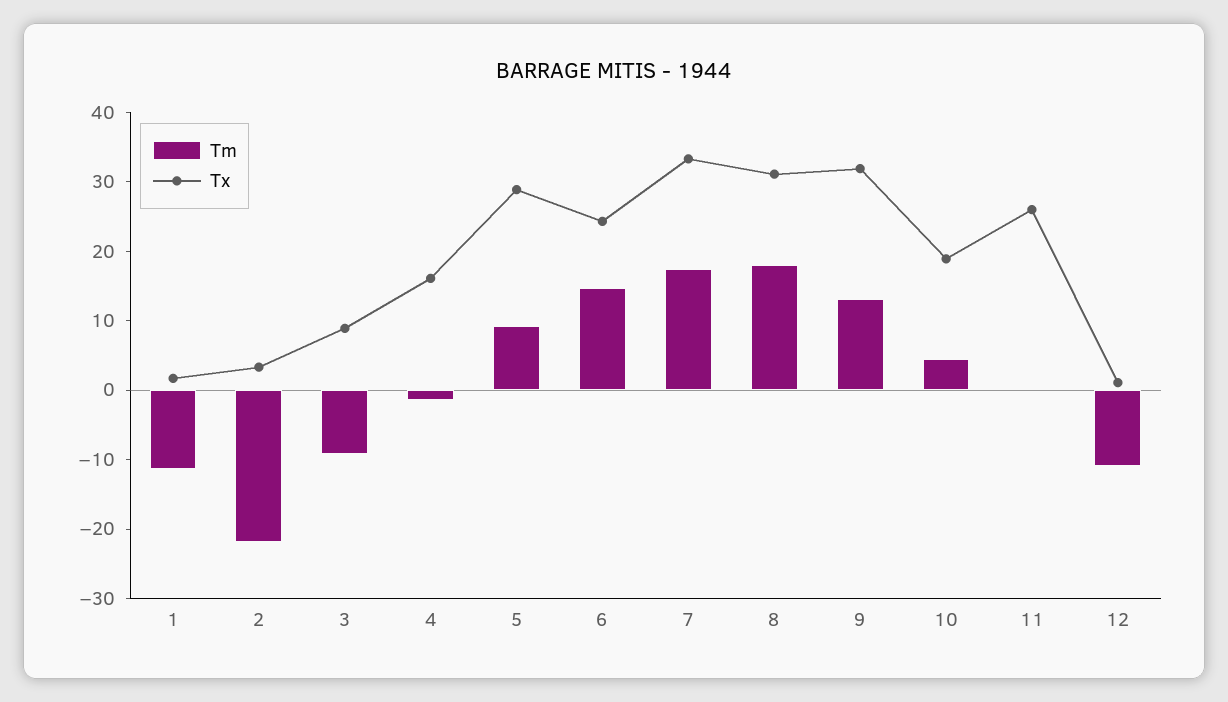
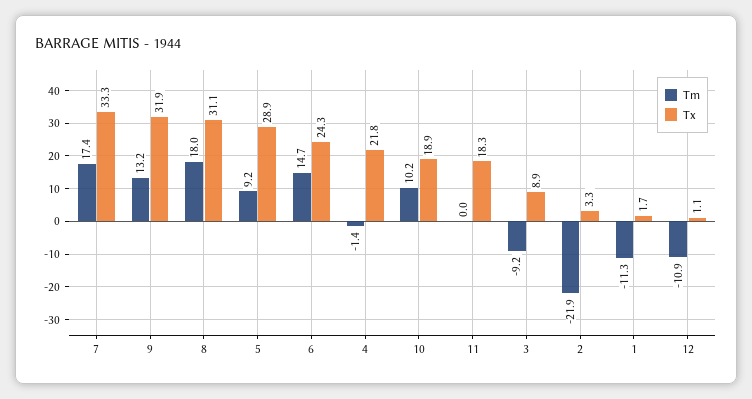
Tx, 4: 16 -> 21.8
Tm, 10: 4 -> 10.2
Tx, 11: 26 -> 18.3

